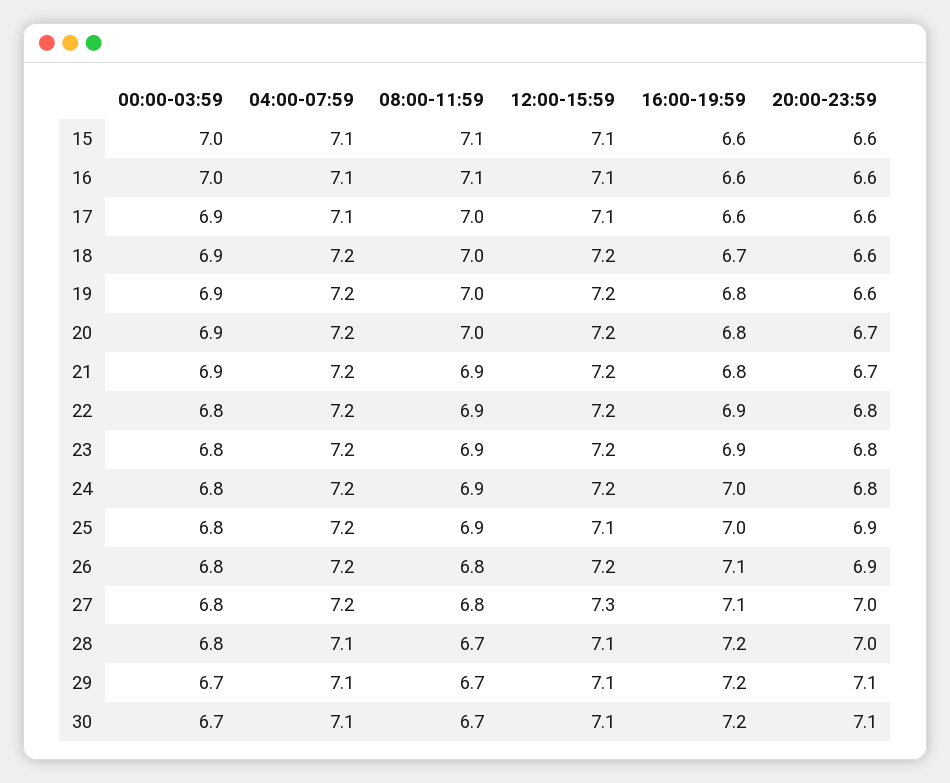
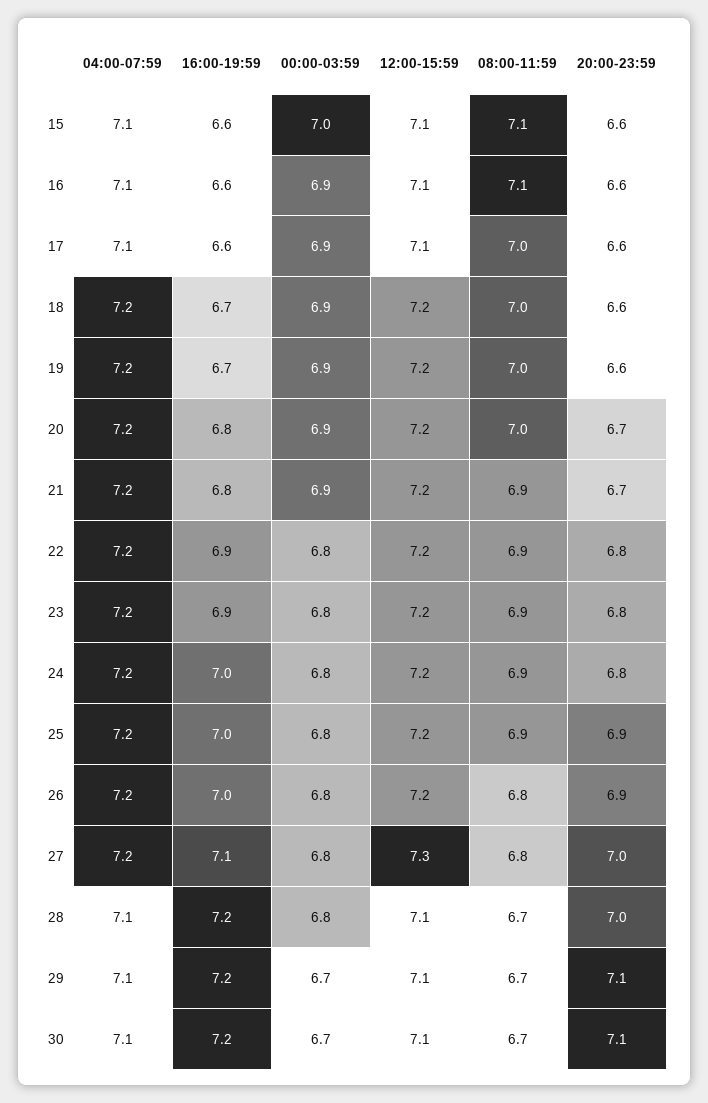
00:00-03:59, 16: 7 -> 6.9
16:00-19:59, 19: 6.8 -> 6.7
12:00-15:59, 25: 7.1 -> 7.2
16:00-19:59, 26: 7.1 -> 7

